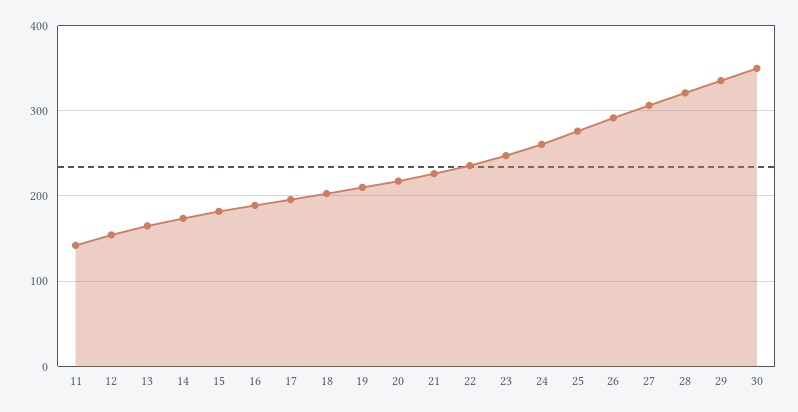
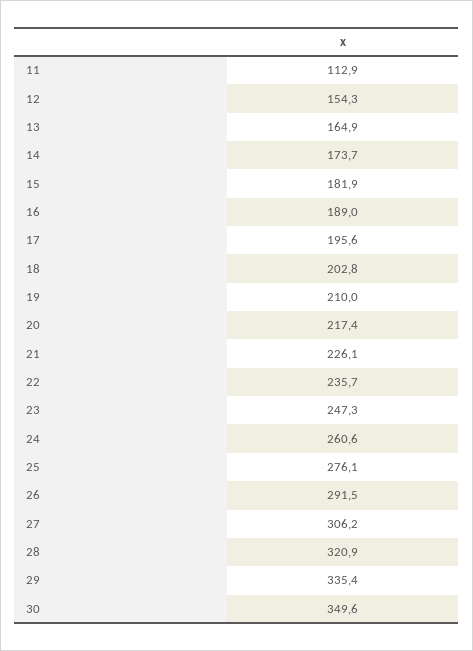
11: 140 -> 112.9

